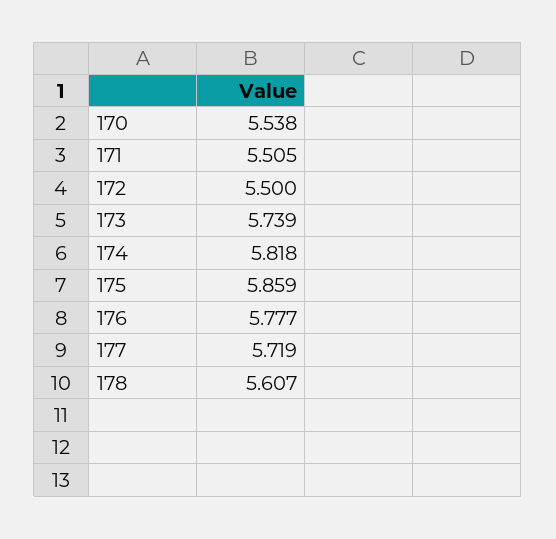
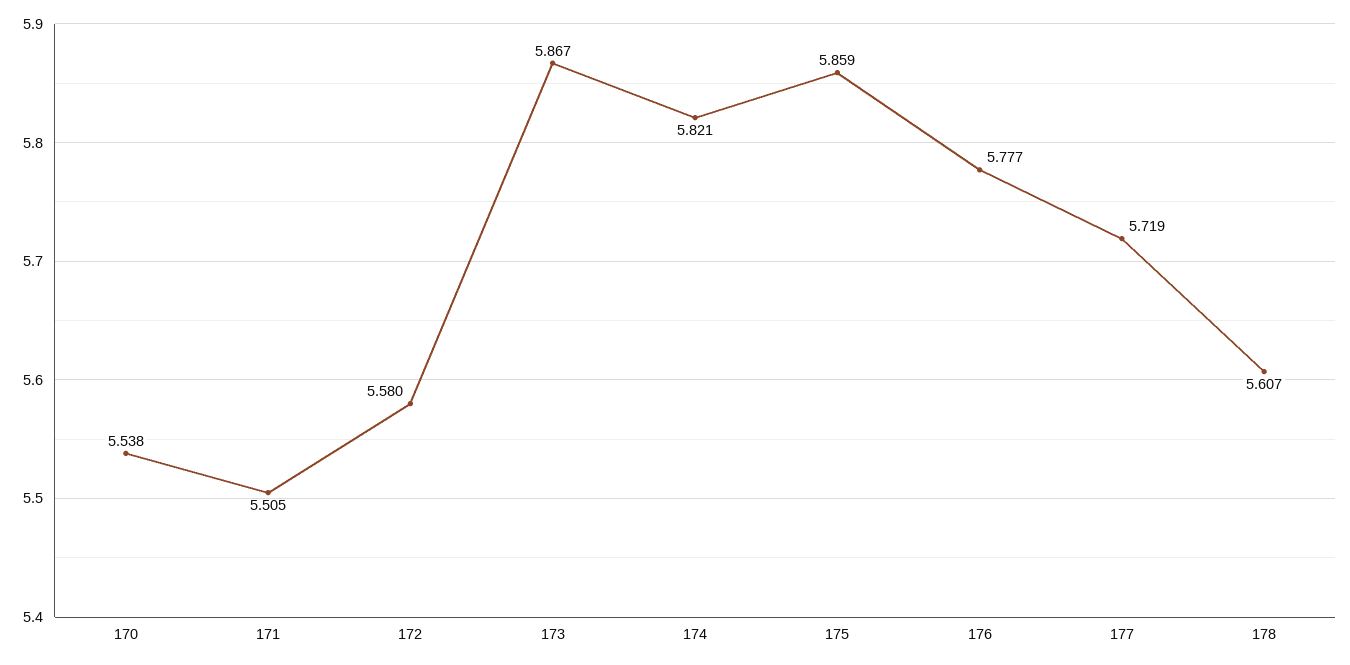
172: 5.5 -> 5.58
173: 5.739 -> 5.867
174: 5.818 -> 5.821

